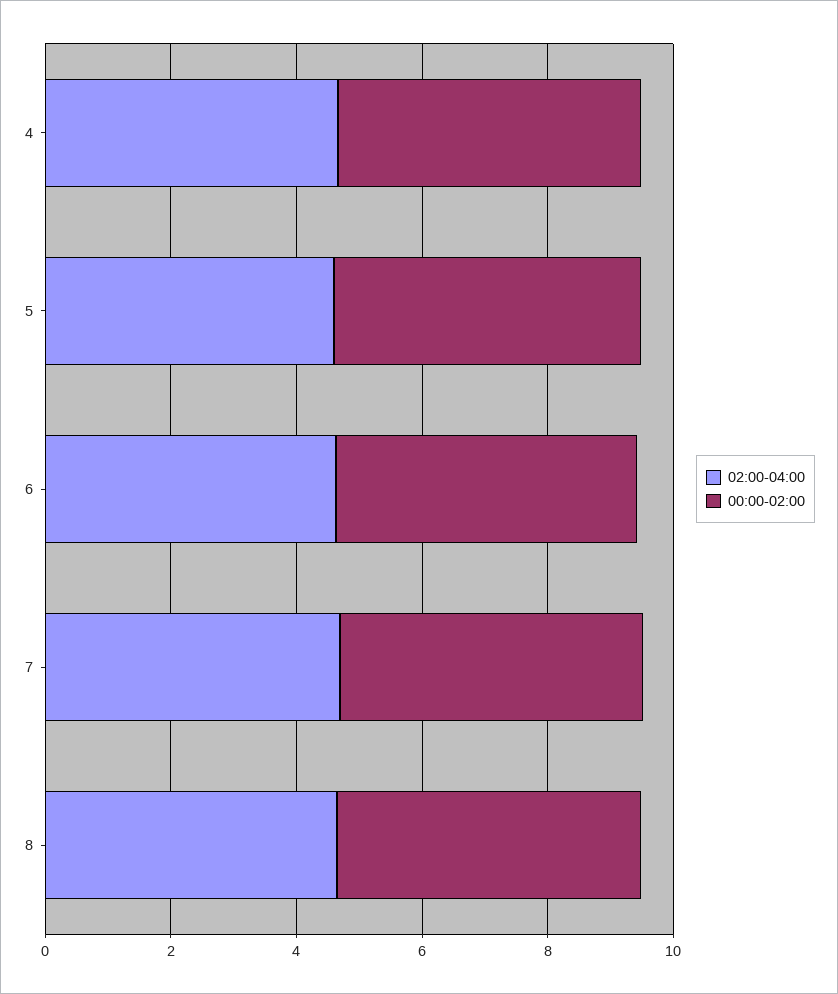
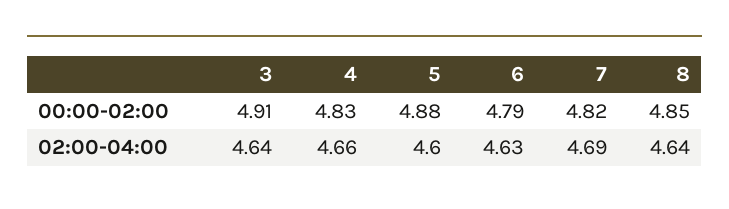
00:00-02:00, 3: none -> 4.91
02:00-04:00, 3: none -> 4.64

